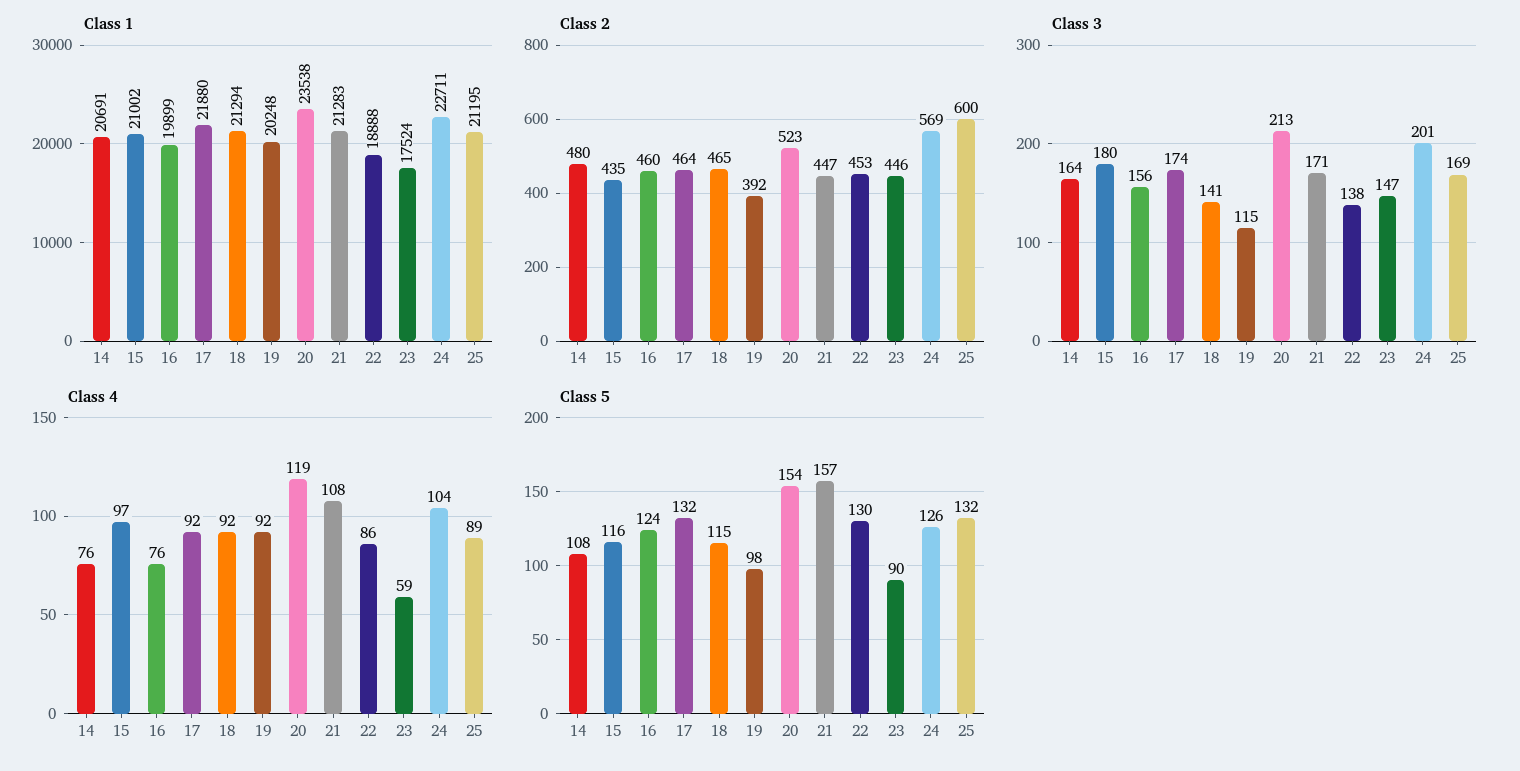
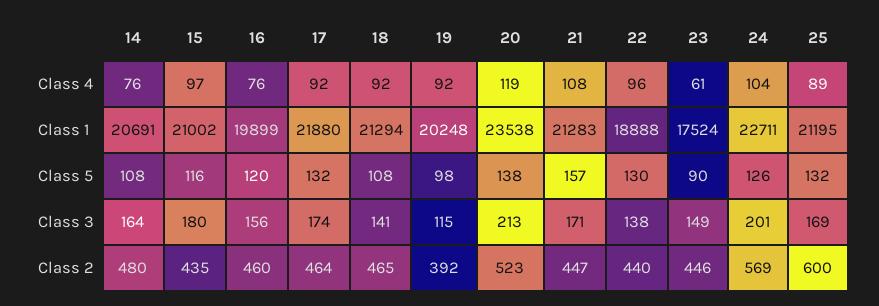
Class 2, 22: 453 -> 440
Class 3, 23: 147 -> 149
Class 4, 22: 86 -> 96
Class 4, 23: 59 -> 61
Class 5, 16: 124 -> 120
Class 5, 18: 115 -> 108
Class 5, 20: 154 -> 138

